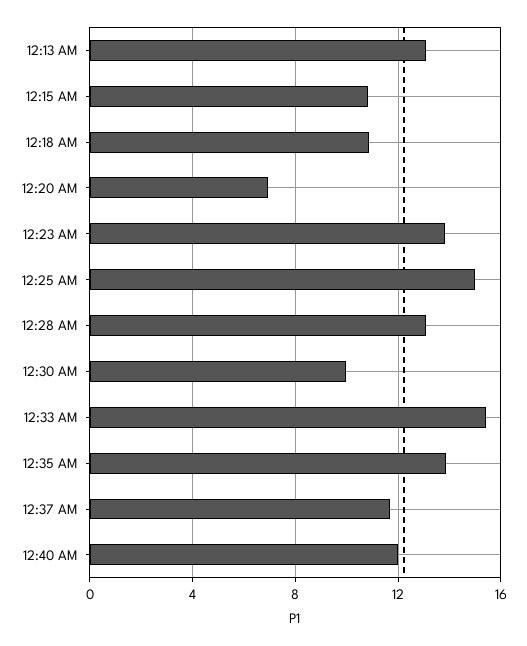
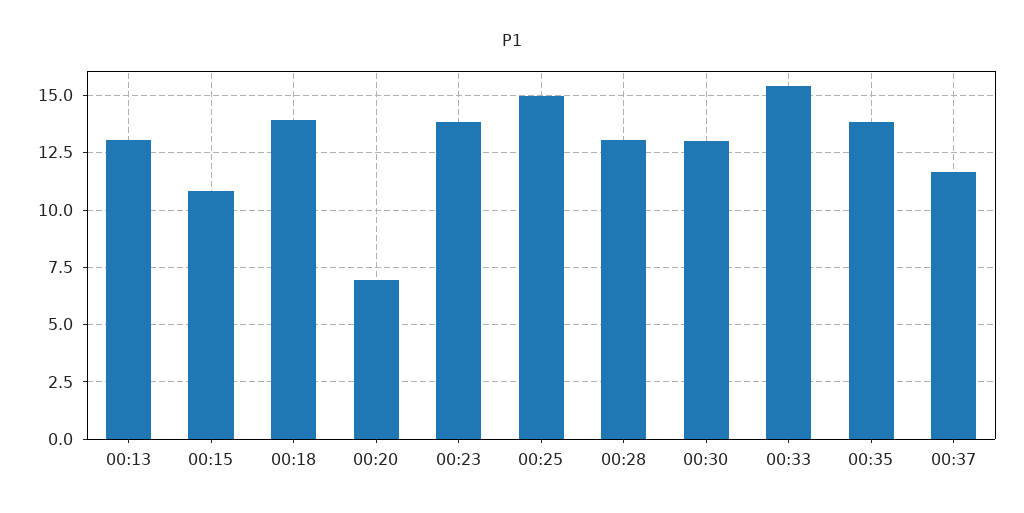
12:18 AM: 11 -> 14
12:30 AM: 10 -> 13
12:40 AM: 12 -> none

